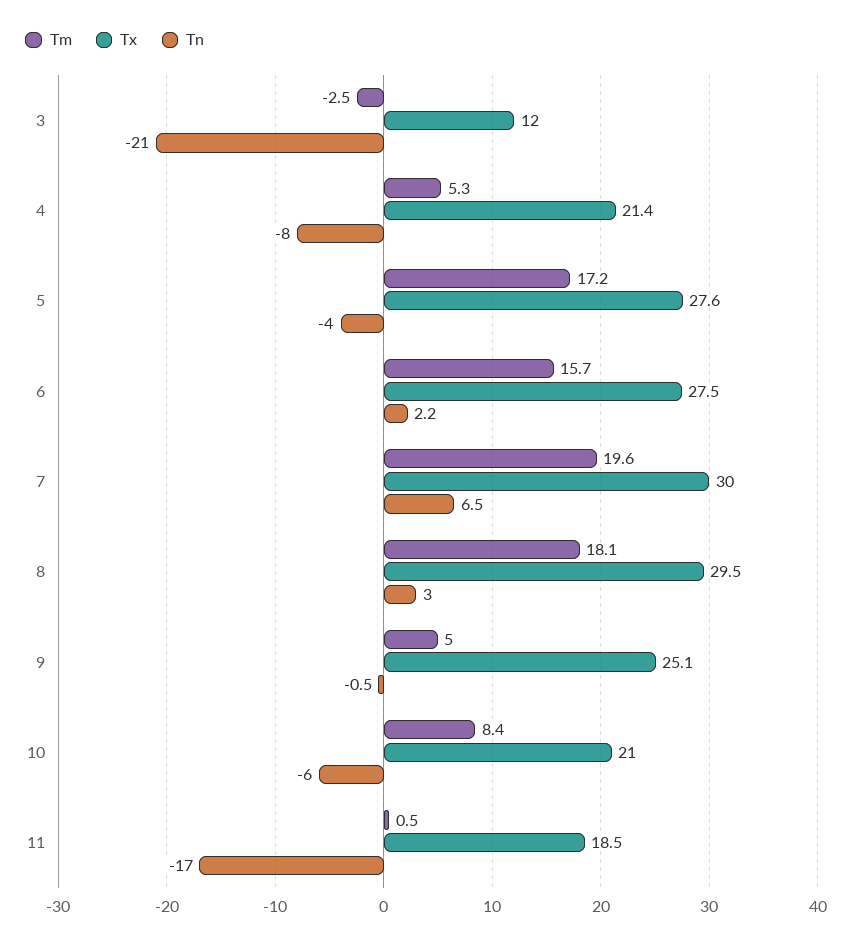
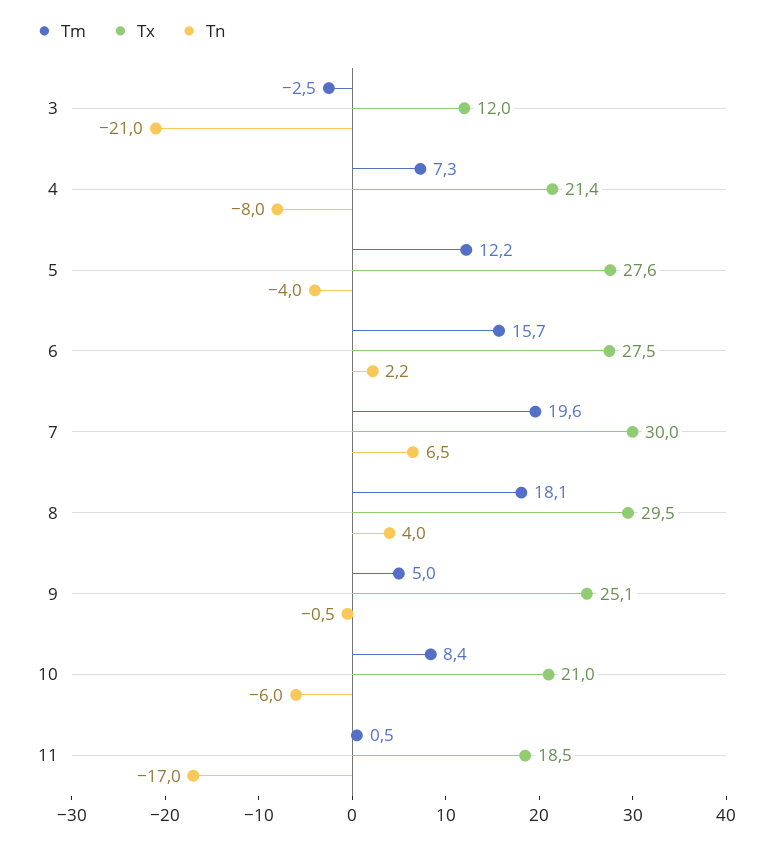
Tm, 4: 5.3 -> 7.3
Tm, 5: 17.2 -> 12.2
Tn, 8: 3 -> 4

